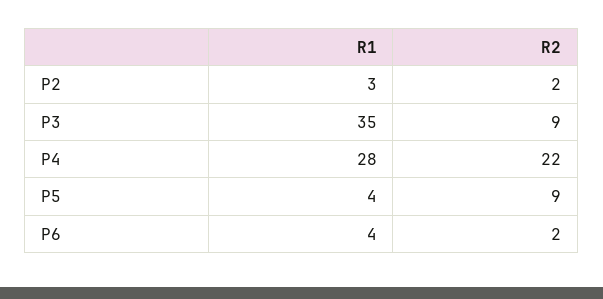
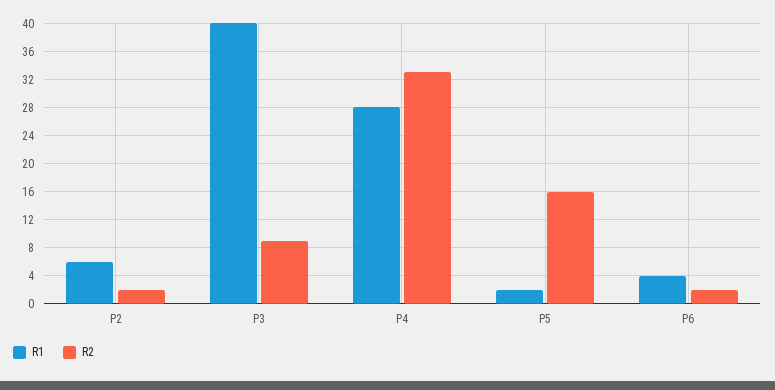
R1, P2: 3 -> 6
R1, P3: 35 -> 40
R2, P4: 22 -> 33
R1, P5: 4 -> 2
R2, P5: 9 -> 16

